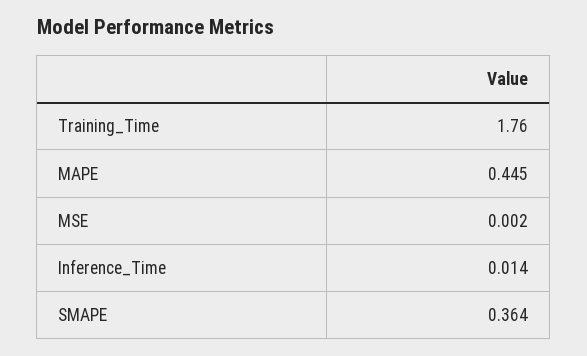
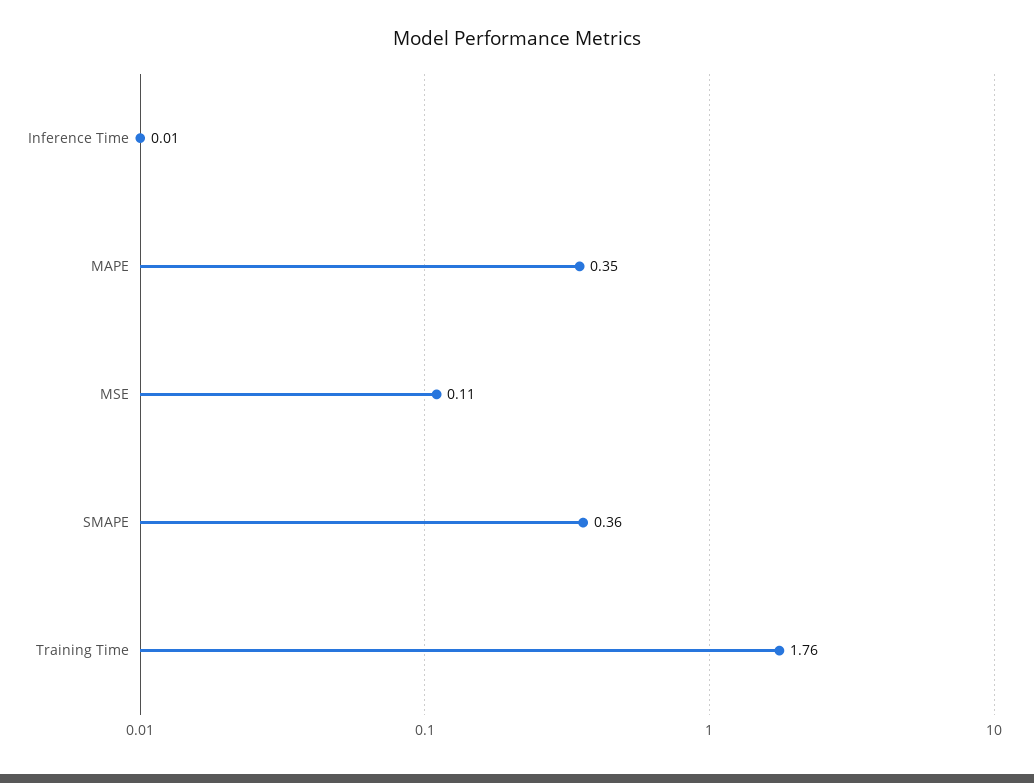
MAPE: 0.445 -> 0.35
MSE: 0.002 -> 0.11

